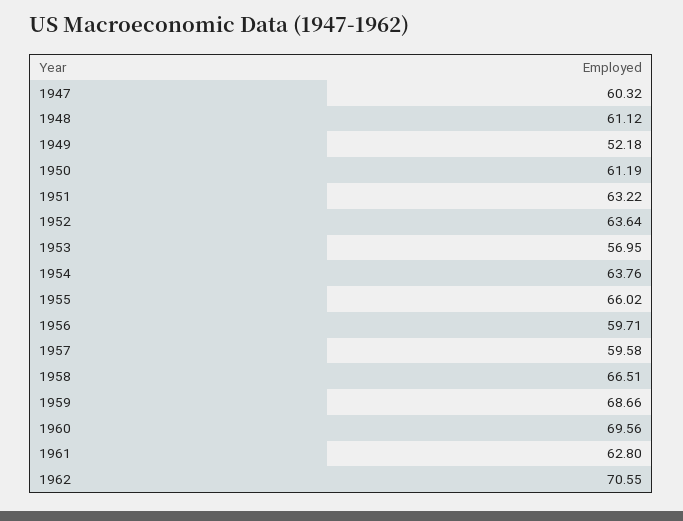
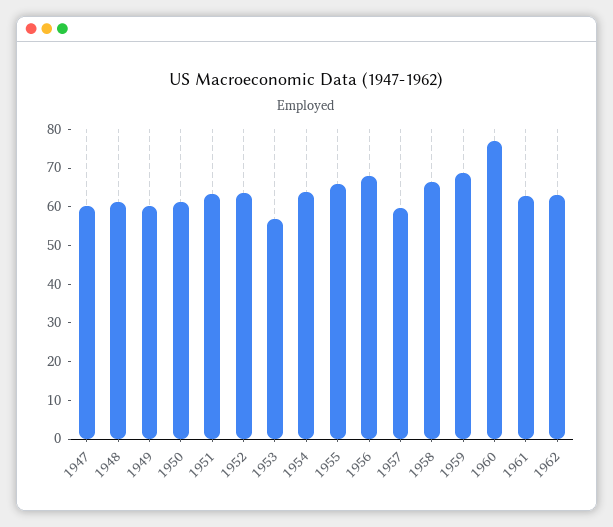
1949: 52.18 -> 60
1956: 59.71 -> 67.5
1960: 69.56 -> 77.5
1962: 70.55 -> 62.5

